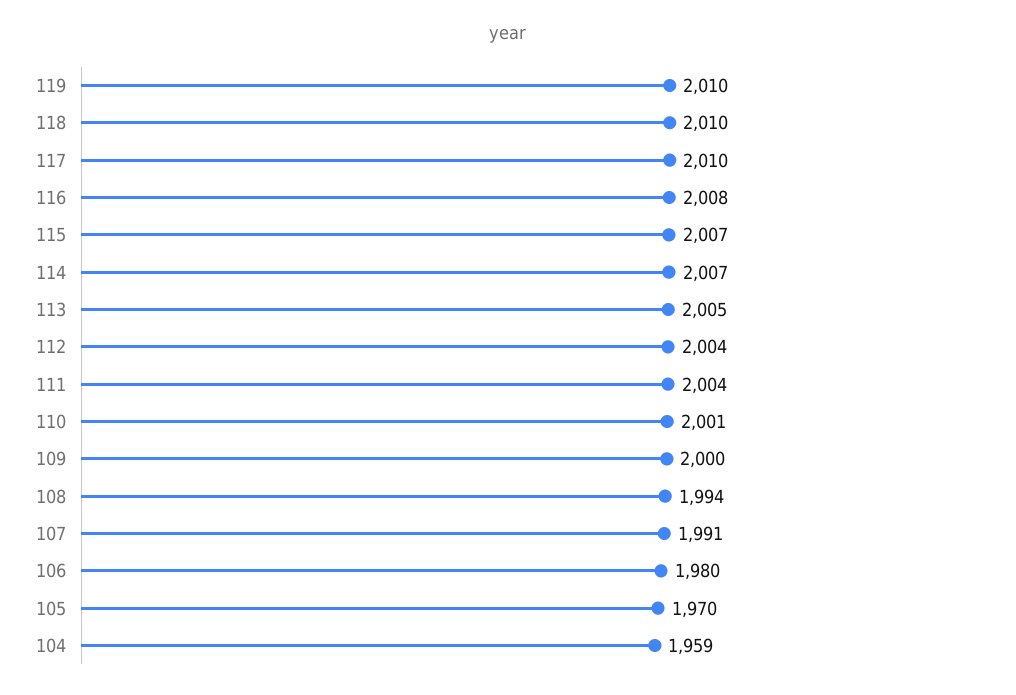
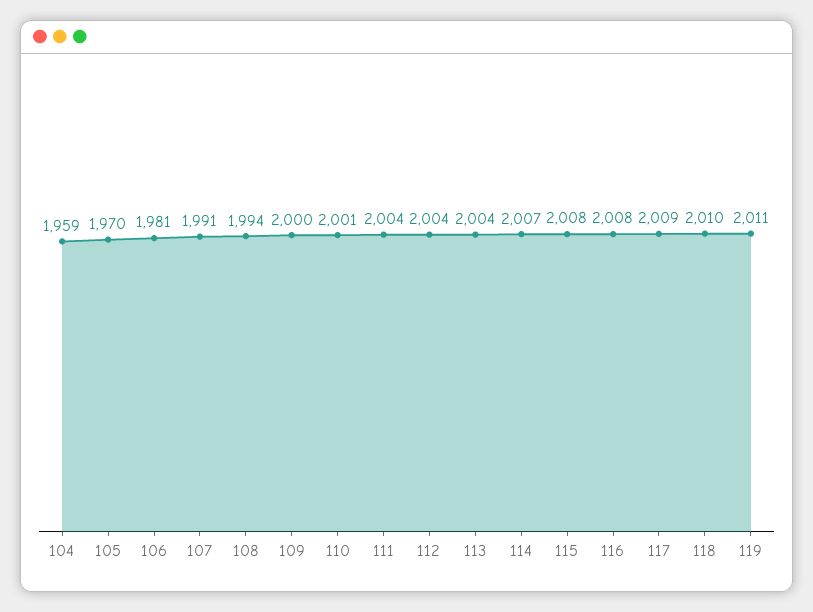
119: 2010 -> 2011
117: 2010 -> 2009
115: 2007 -> 2008
113: 2005 -> 2004
106: 1980 -> 1981

